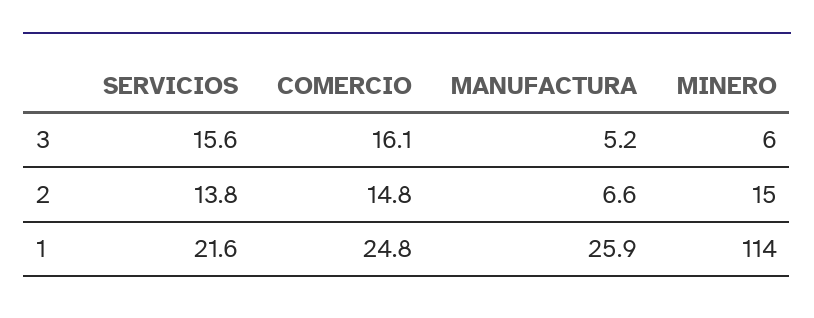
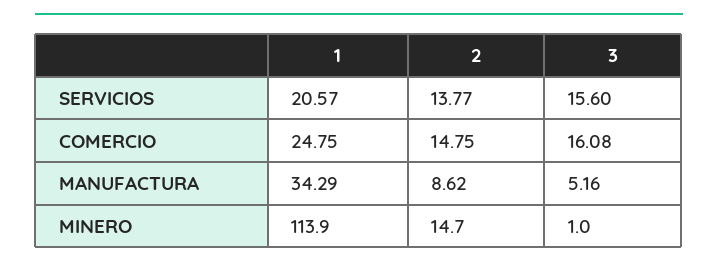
MINERO, 3: 6 -> 1
MANUFACTURA, 2: 6.6 -> 8.62
SERVICIOS, 1: 21.6 -> 20.57
MANUFACTURA, 1: 25.9 -> 34.29

